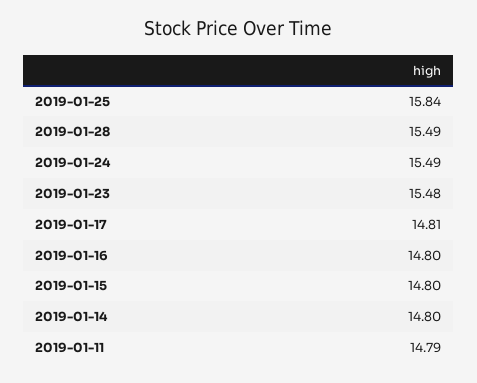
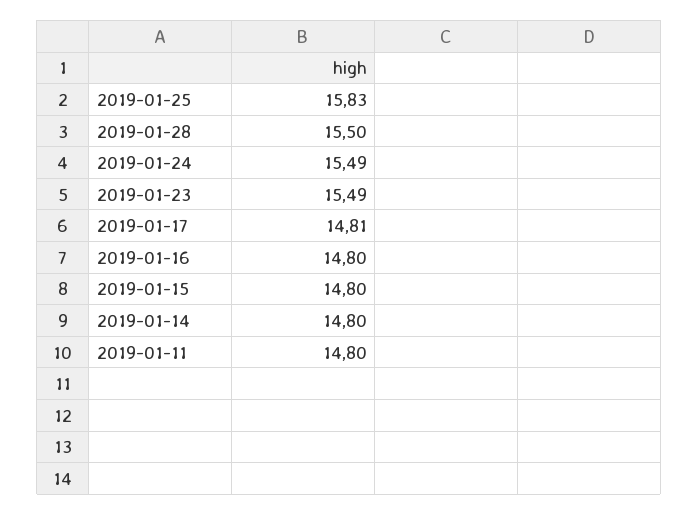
2019-01-25: 15.84 -> 15.83
2019-01-28: 15.49 -> 15.5
2019-01-23: 15.48 -> 15.49
2019-01-11: 14.79 -> 14.8

